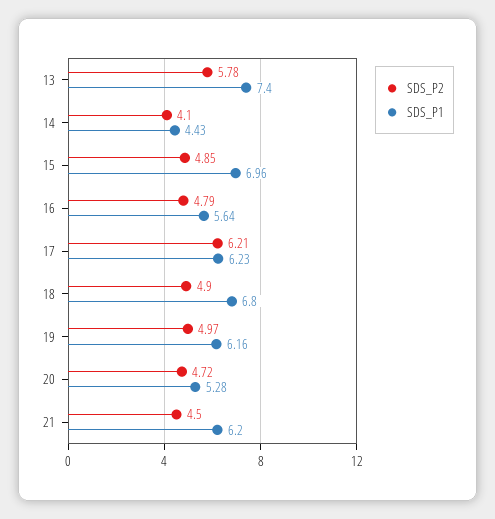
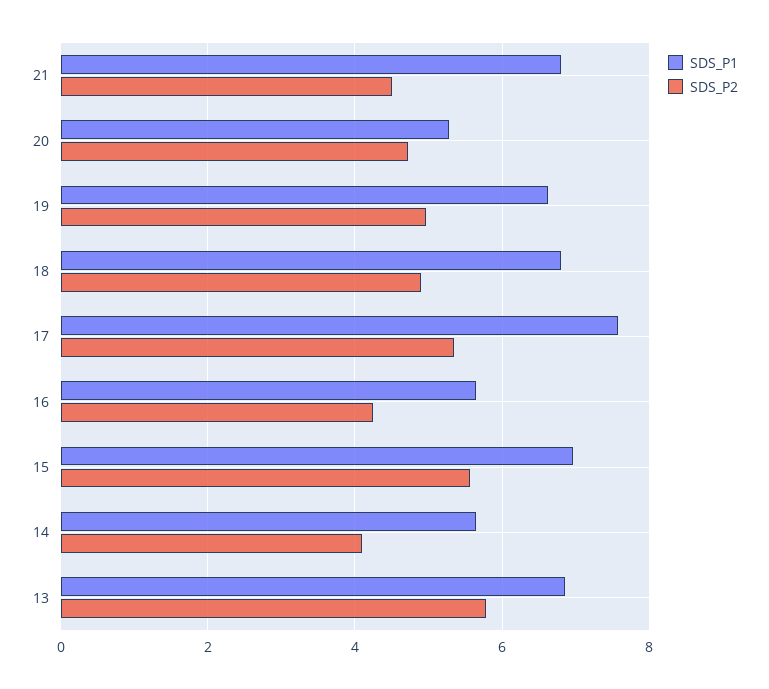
SDS_P1, 13: 7.4 -> 6.8
SDS_P1, 14: 4.43 -> 5.6
SDS_P2, 15: 4.85 -> 5.6
SDS_P2, 16: 4.79 -> 4.2
SDS_P2, 17: 6.21 -> 5.4
SDS_P1, 17: 6.23 -> 7.6
SDS_P1, 19: 6.16 -> 6.6
SDS_P1, 21: 6.2 -> 6.8

